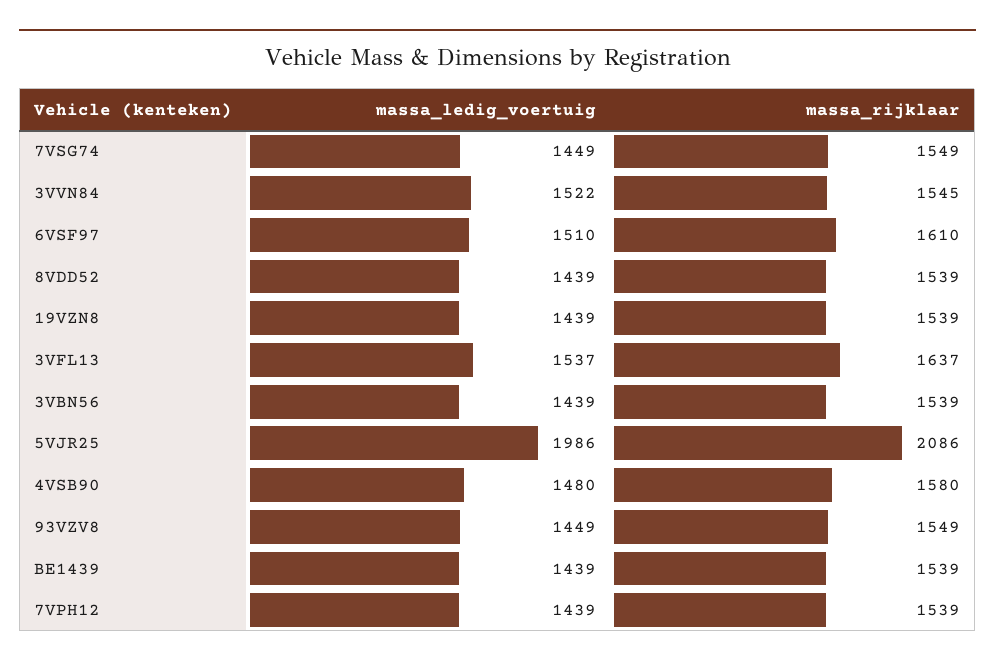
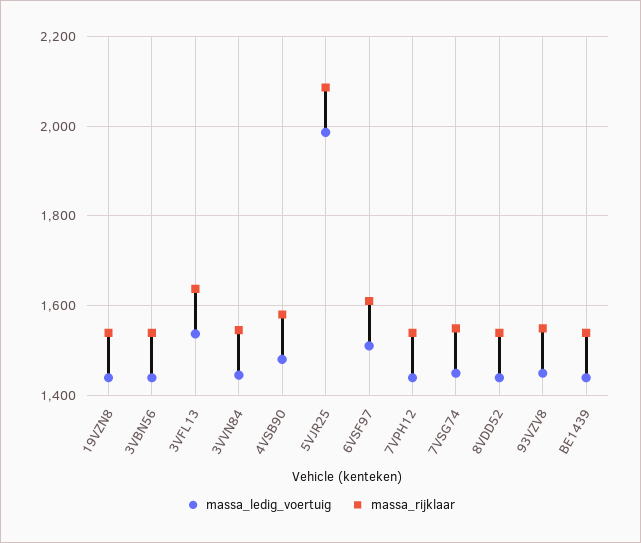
massa_ledig_voertuig, 3VVN84: 1522 -> 1440

